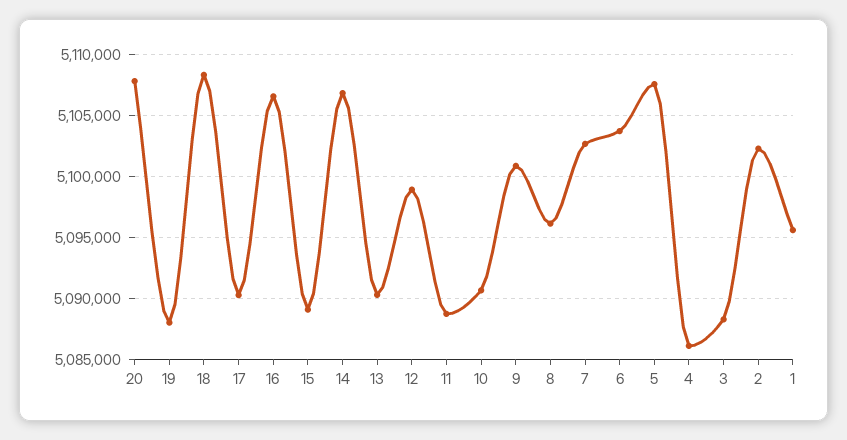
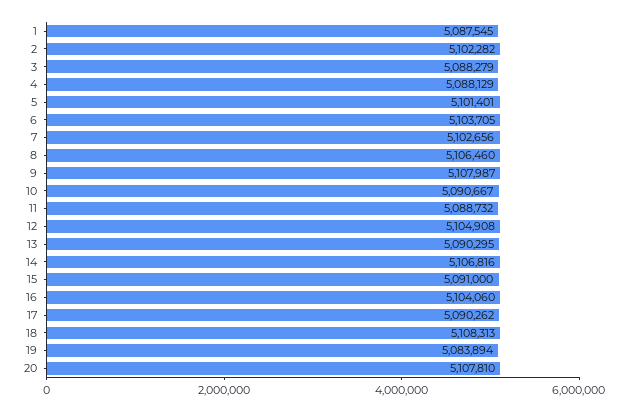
19: 5088000 -> 5083894
16: 5106500 -> 5104060
15: 5089000 -> 5091000
12: 5099000 -> 5104908
9: 5101000 -> 5107987
8: 5096000 -> 5106460
5: 5107500 -> 5101401
4: 5086000 -> 5088129
1: 5095500 -> 5087545

